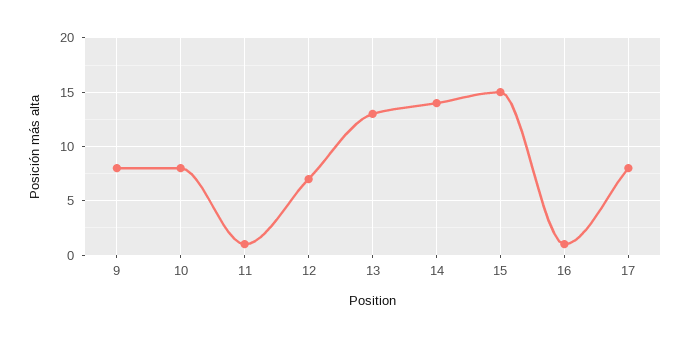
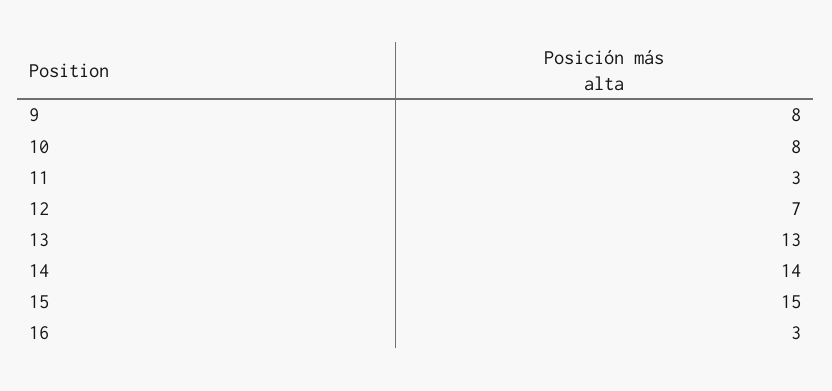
11: 1 -> 3
16: 1 -> 3
17: 8 -> none

